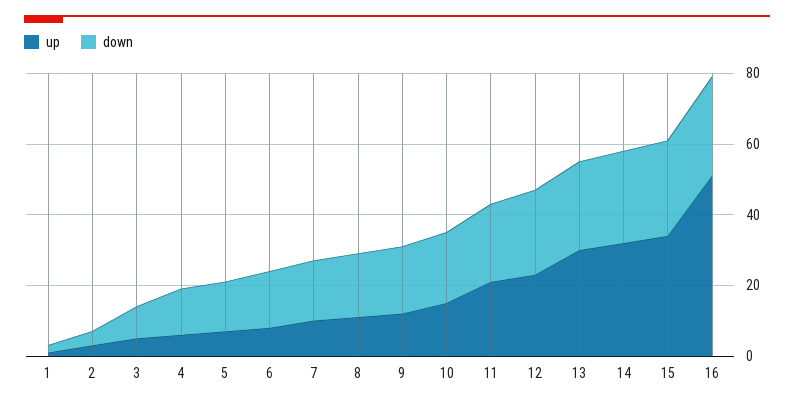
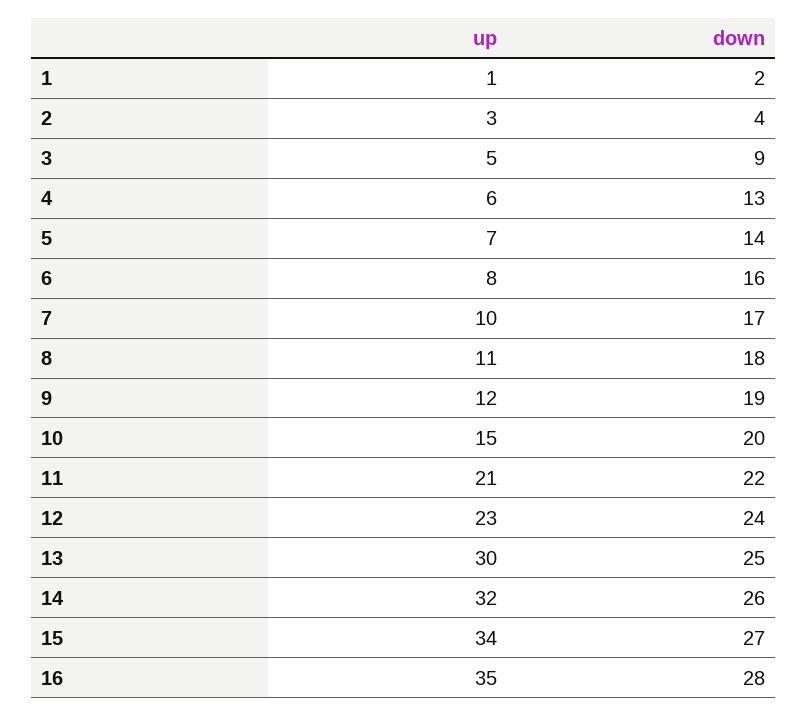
up, 16: 50 -> 35

